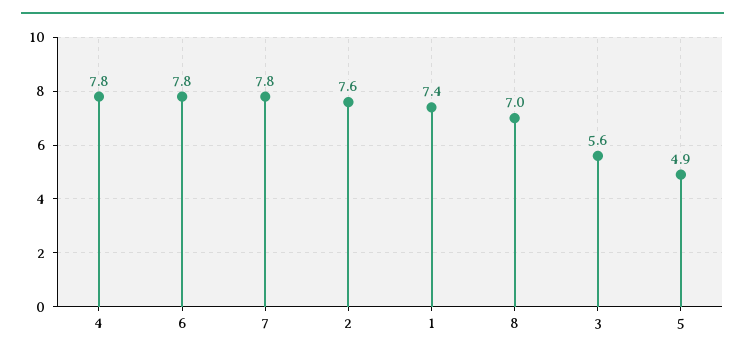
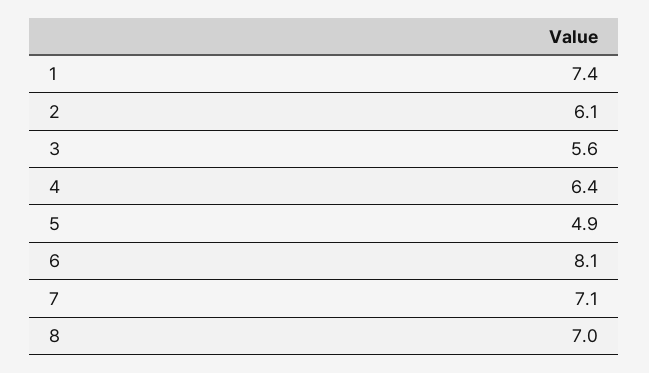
4: 7.8 -> 6.4
6: 7.8 -> 8.1
7: 7.8 -> 7.1
2: 7.6 -> 6.1

